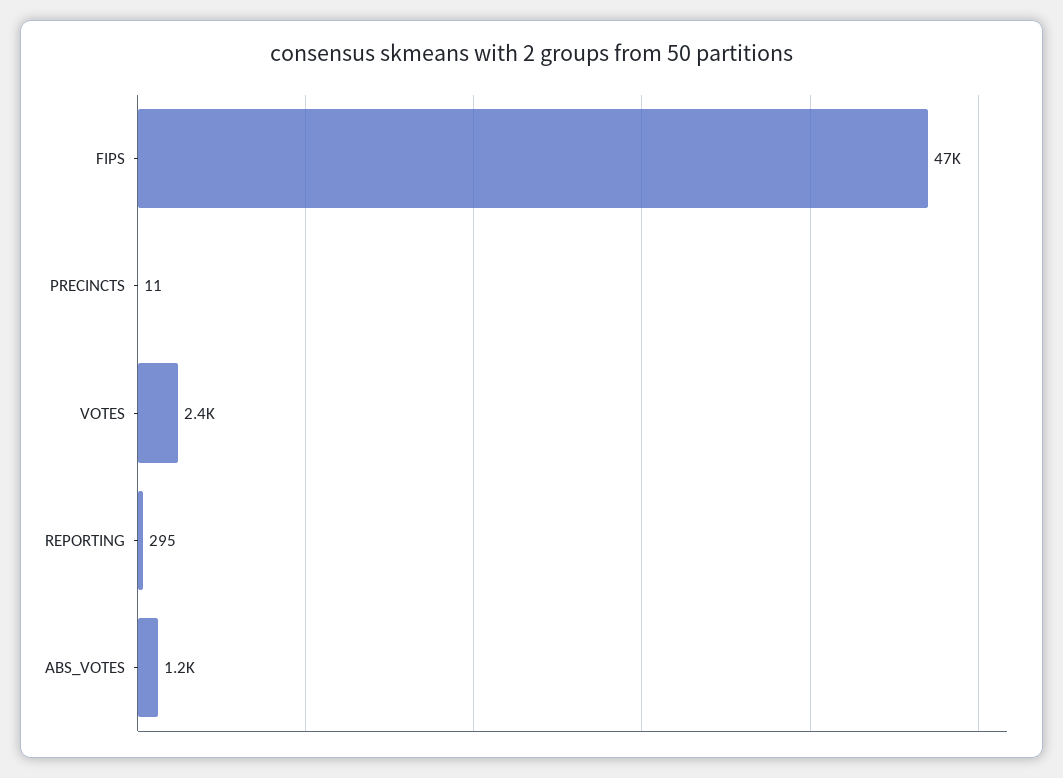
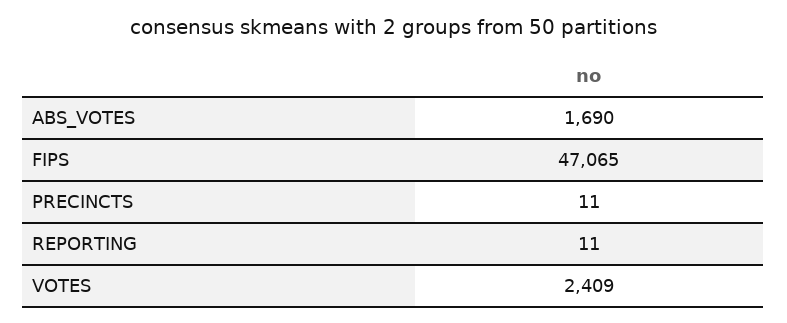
REPORTING: 295 -> 11
ABS_VOTES: 1200 -> 1690

